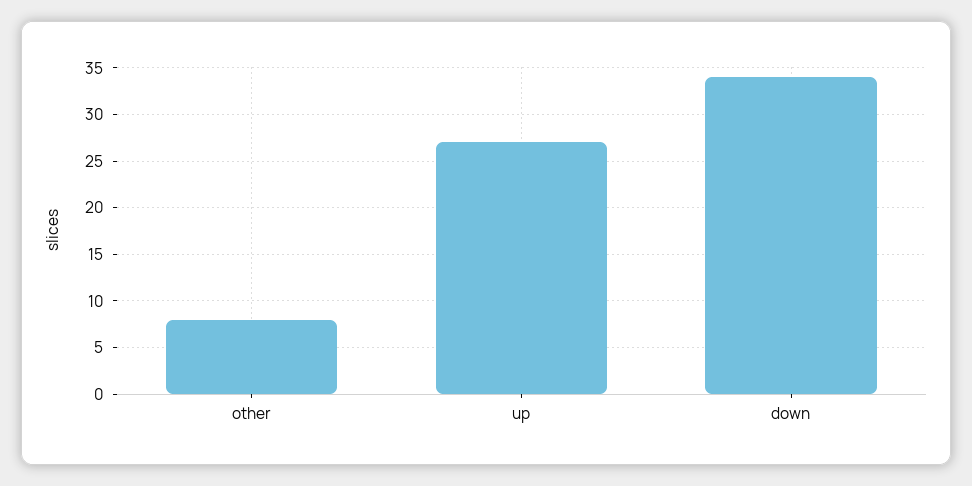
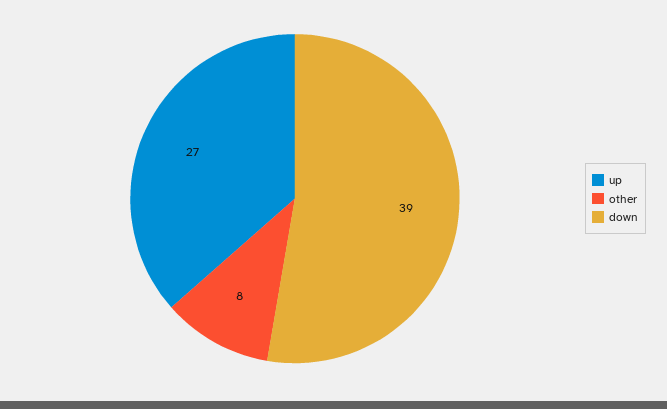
down: 34 -> 39

